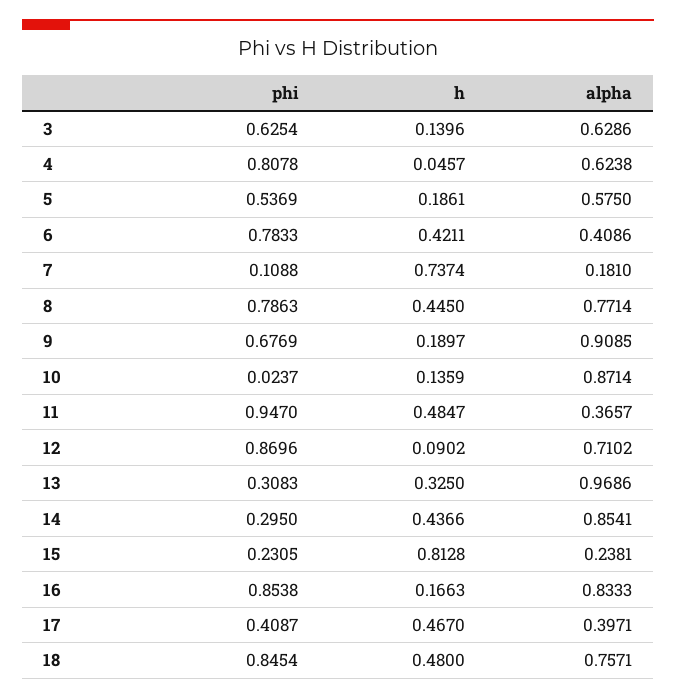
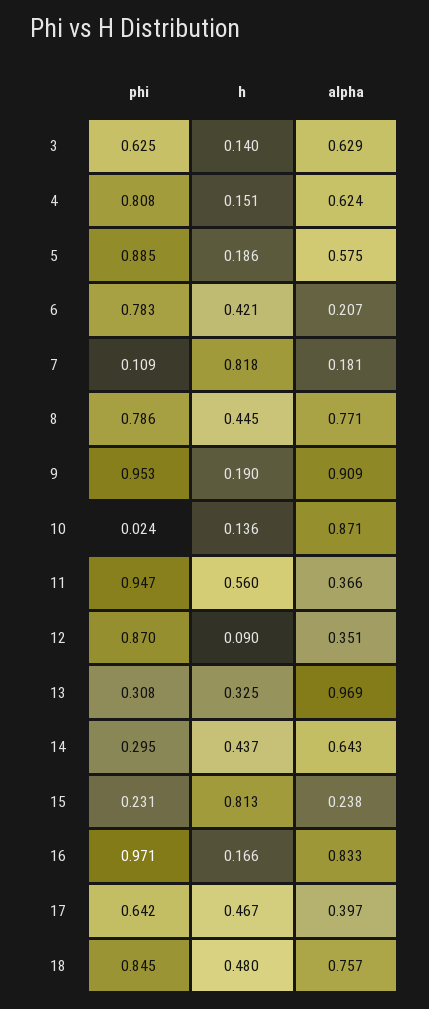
h, 4: 0.0457 -> 0.151
phi, 5: 0.5369 -> 0.885
alpha, 6: 0.4086 -> 0.207
h, 7: 0.7374 -> 0.818
phi, 9: 0.6769 -> 0.953
h, 11: 0.4847 -> 0.56
alpha, 12: 0.7102 -> 0.351
alpha, 14: 0.8541 -> 0.643
phi, 16: 0.8538 -> 0.971
phi, 17: 0.4087 -> 0.642

